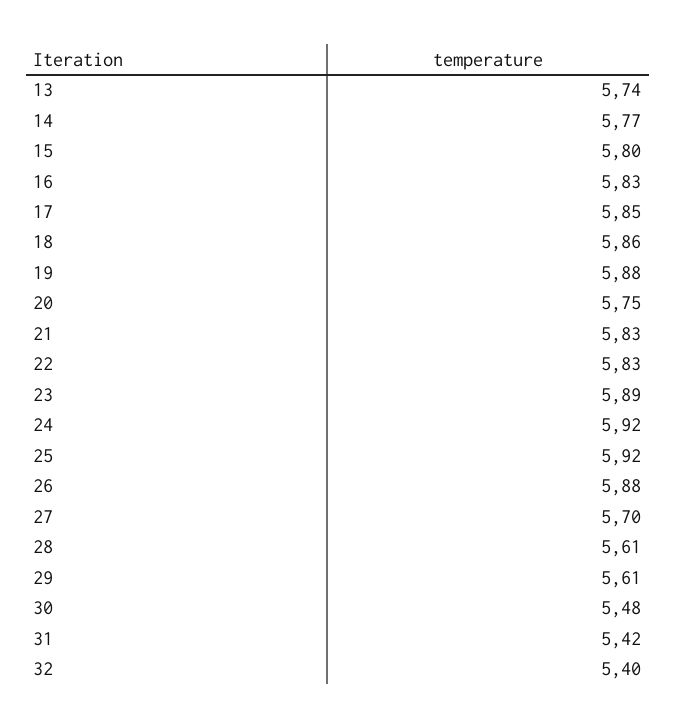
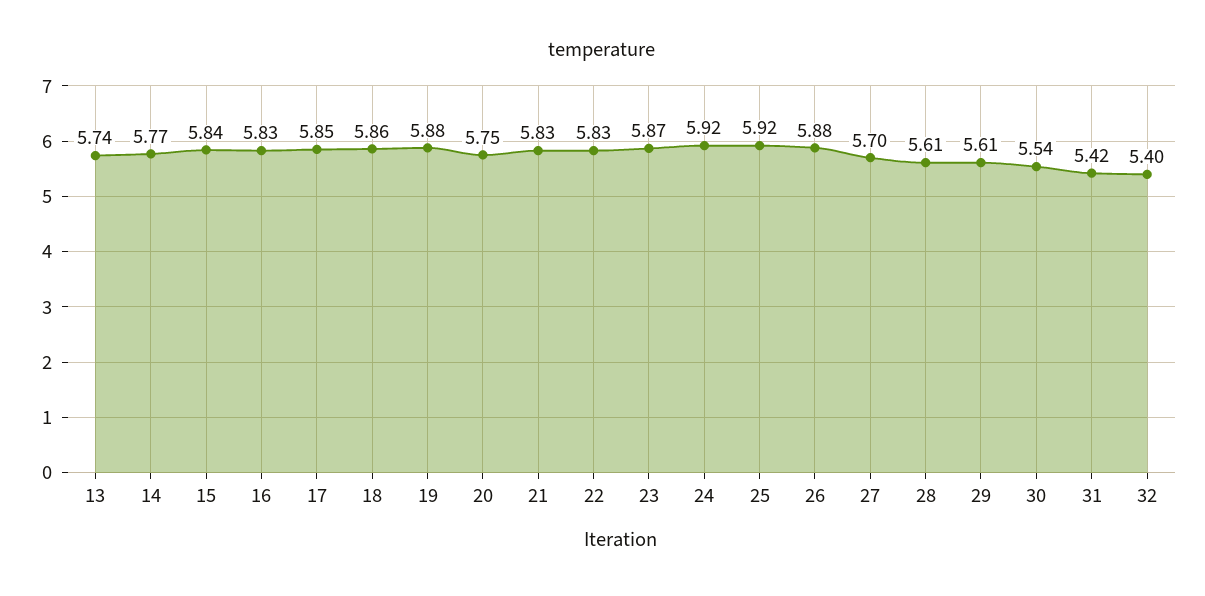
15: 5.8 -> 5.84
23: 5.89 -> 5.87
30: 5.48 -> 5.54

